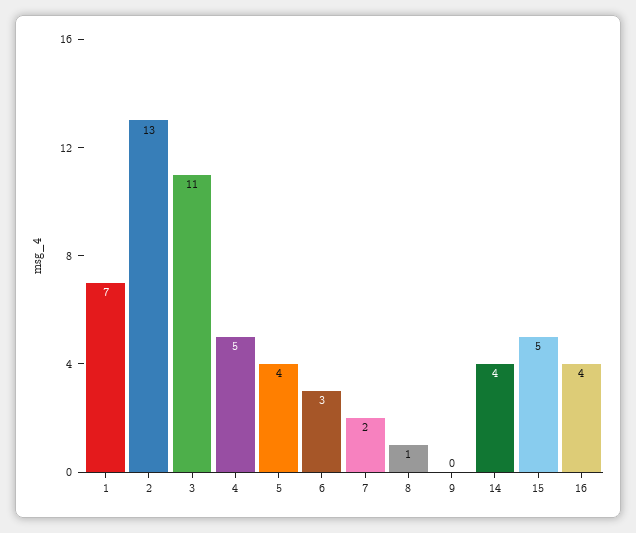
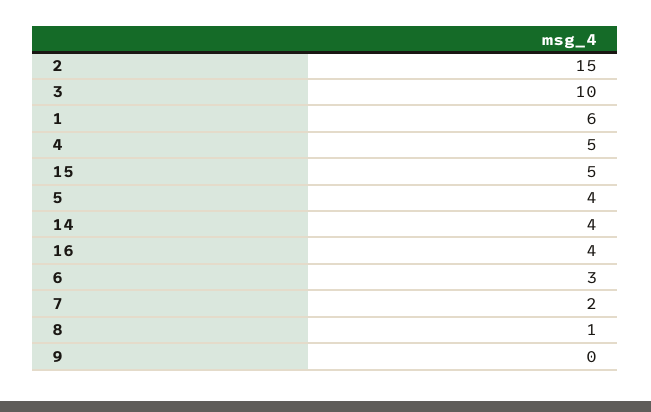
1: 7 -> 6
2: 13 -> 15
3: 11 -> 10

